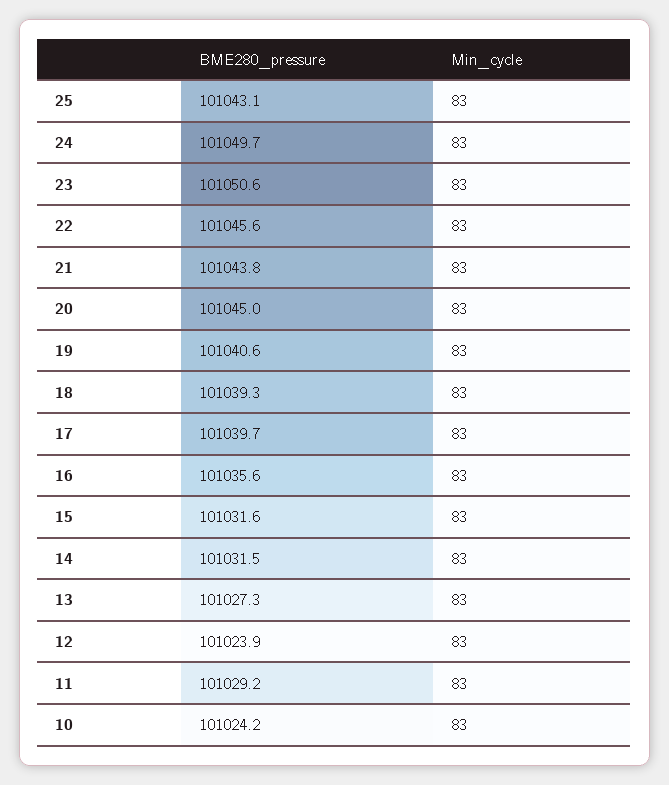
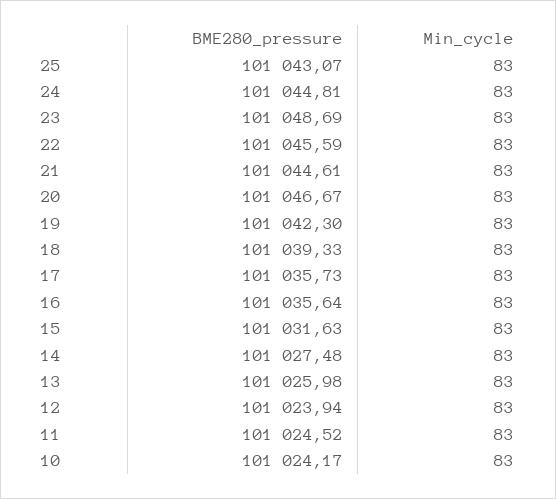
BME280_pressure, 24: 101049.7 -> 101044.81
BME280_pressure, 23: 101050.6 -> 101048.69
BME280_pressure, 21: 101043.8 -> 101044.61
BME280_pressure, 20: 101045 -> 101046.67
BME280_pressure, 19: 101040.6 -> 101042.3
BME280_pressure, 17: 101039.7 -> 101035.73
BME280_pressure, 14: 101031.5 -> 101027.48
BME280_pressure, 13: 101027.3 -> 101025.98
BME280_pressure, 11: 101029.2 -> 101024.52

